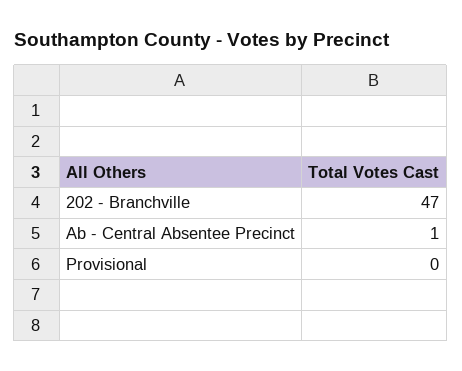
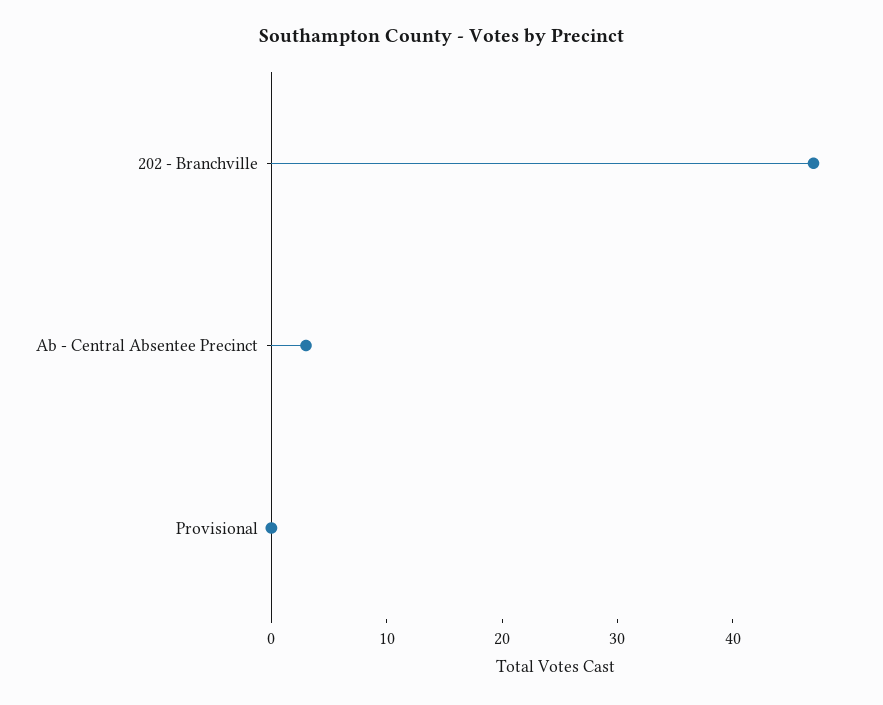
Ab - Central Absentee Precinct: 1 -> 3

